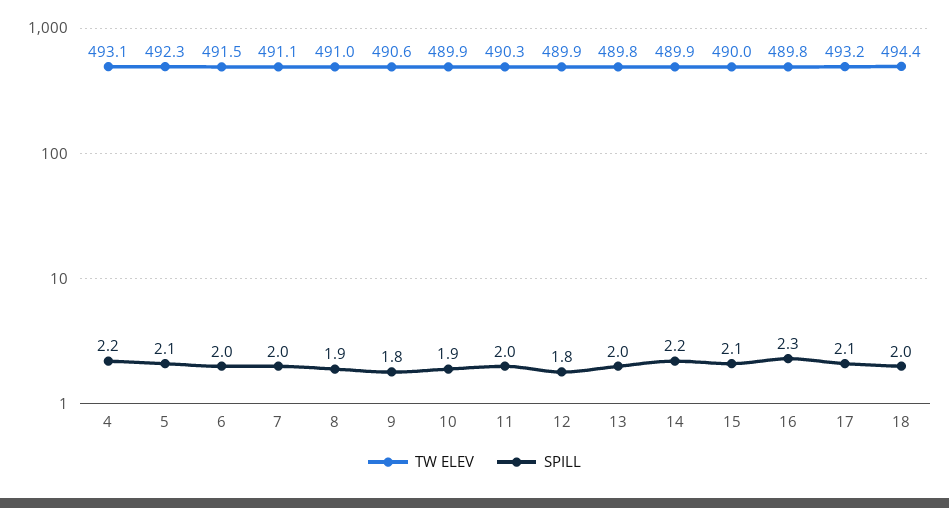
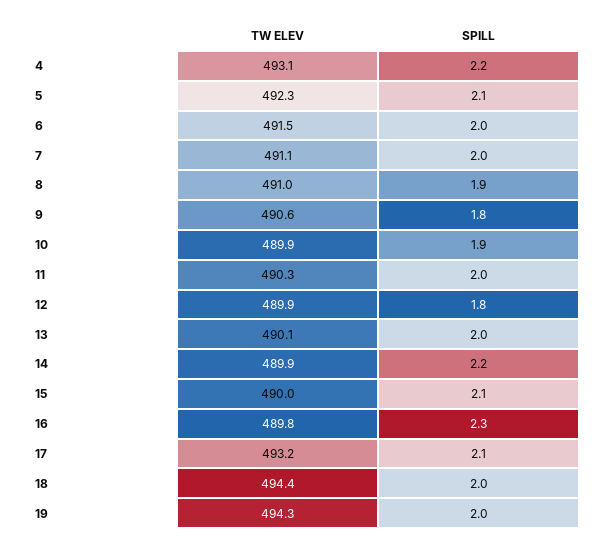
TW ELEV, 13: 489.8 -> 490.1
TW ELEV, 19: none -> 494.3
SPILL, 19: none -> 2

